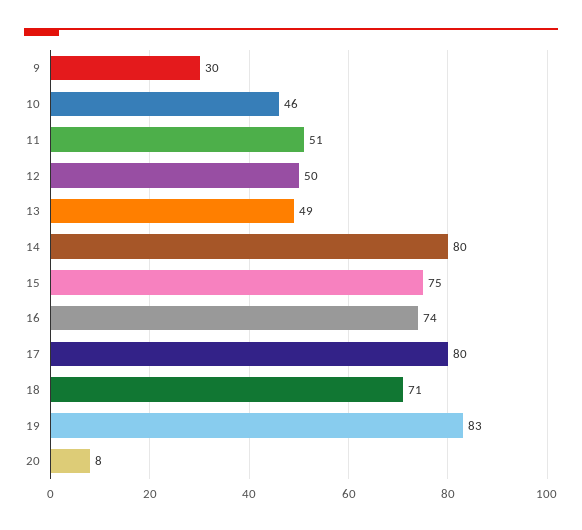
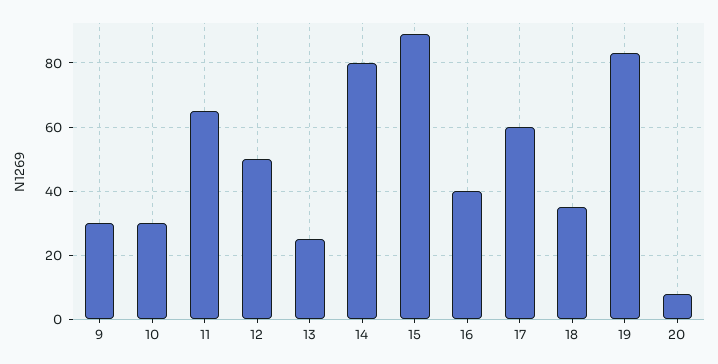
10: 46 -> 30
11: 51 -> 65
13: 49 -> 25
15: 75 -> 90
16: 74 -> 40
17: 80 -> 60
18: 71 -> 35

